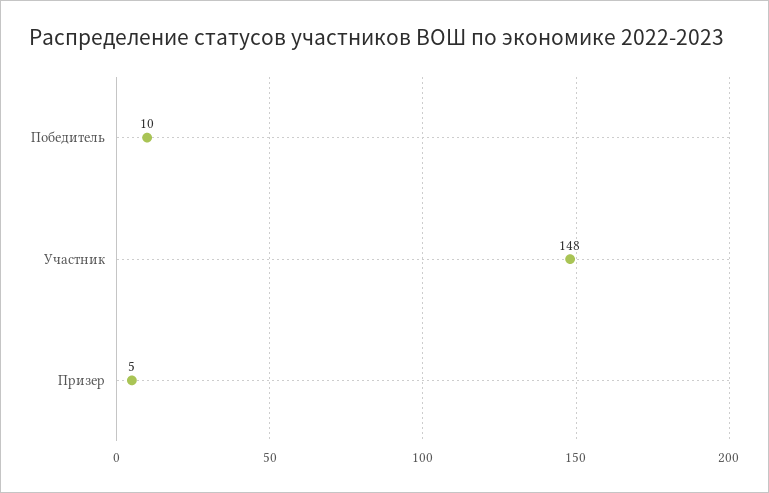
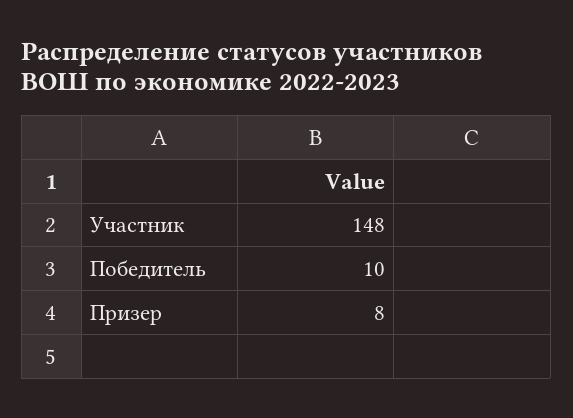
Призер: 5 -> 8

